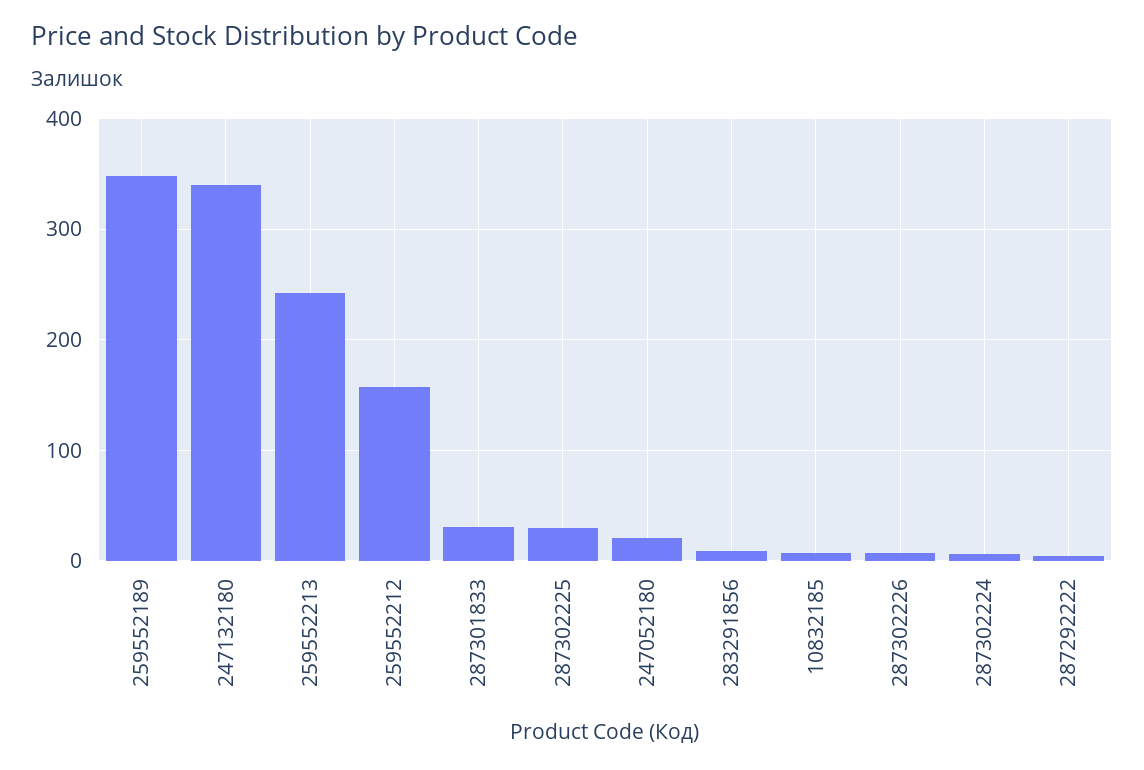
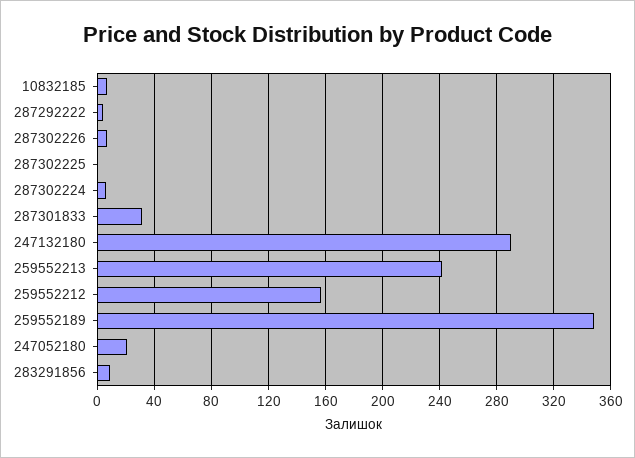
247132180: 340 -> 290
287302225: 30 -> 0

